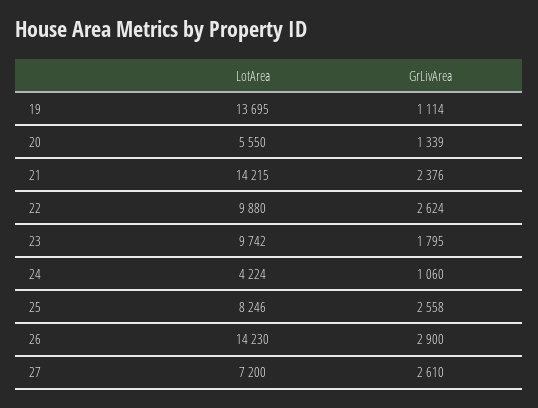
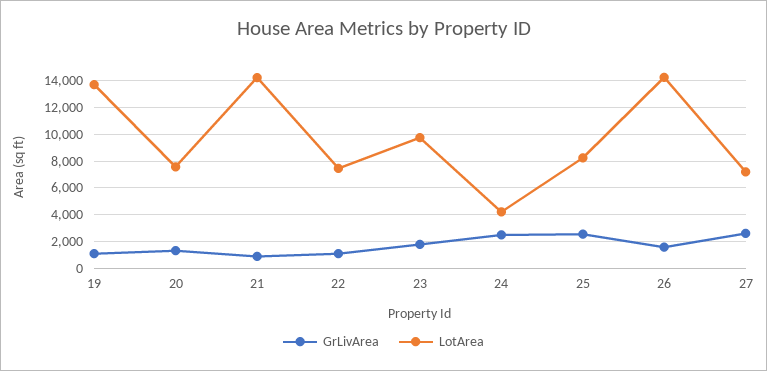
LotArea, 20: 5550 -> 7500
GrLivArea, 21: 2376 -> 1000
LotArea, 22: 9880 -> 7500
GrLivArea, 22: 2624 -> 1000
GrLivArea, 24: 1060 -> 2500
GrLivArea, 26: 2900 -> 1500

